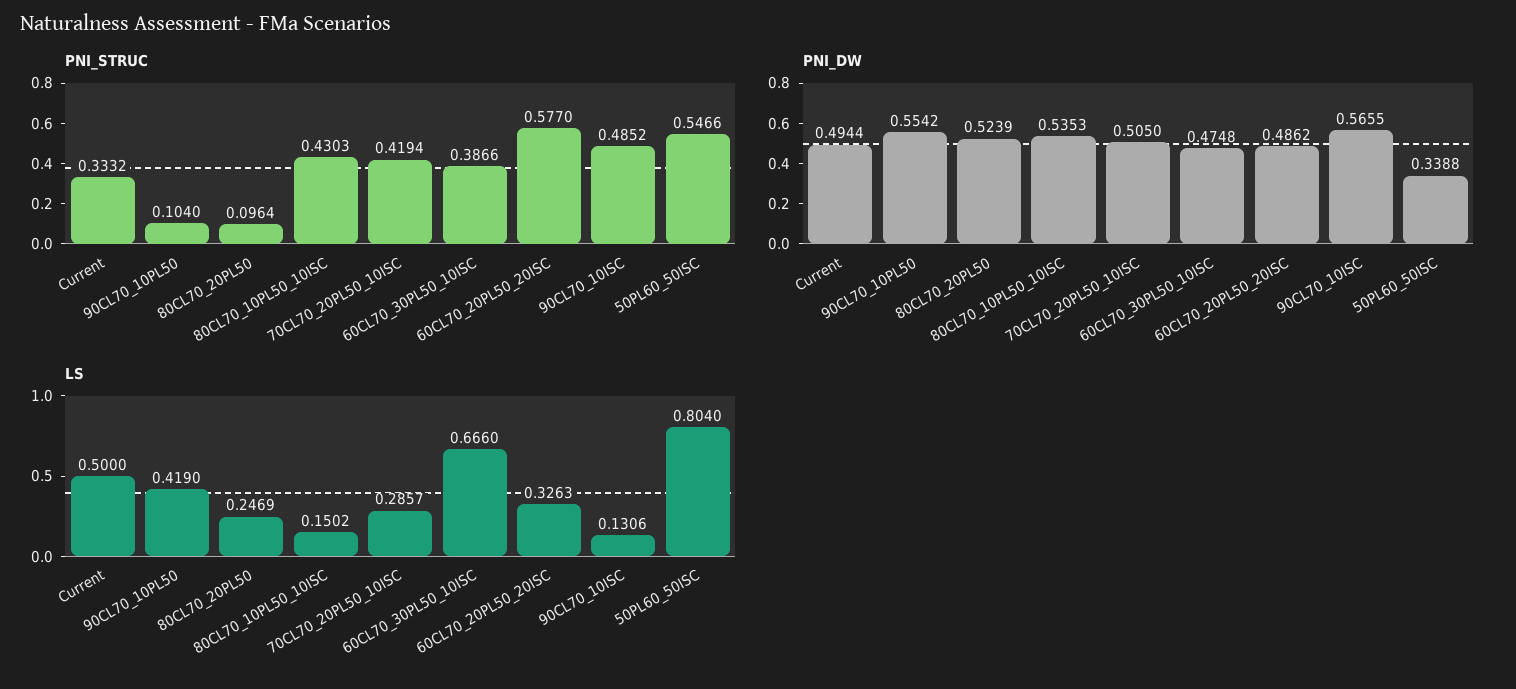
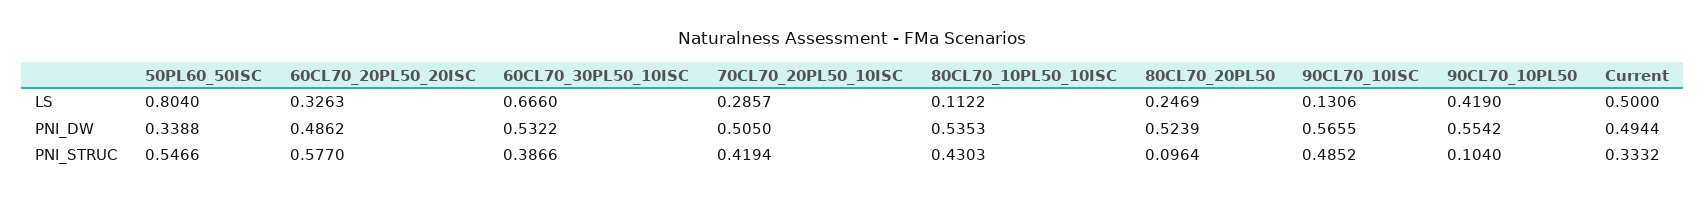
PNI_DW, 60CL70_30PL50_10ISC: 0.4748 -> 0.5322
LS, 80CL70_10PL50_10ISC: 0.1502 -> 0.1122

